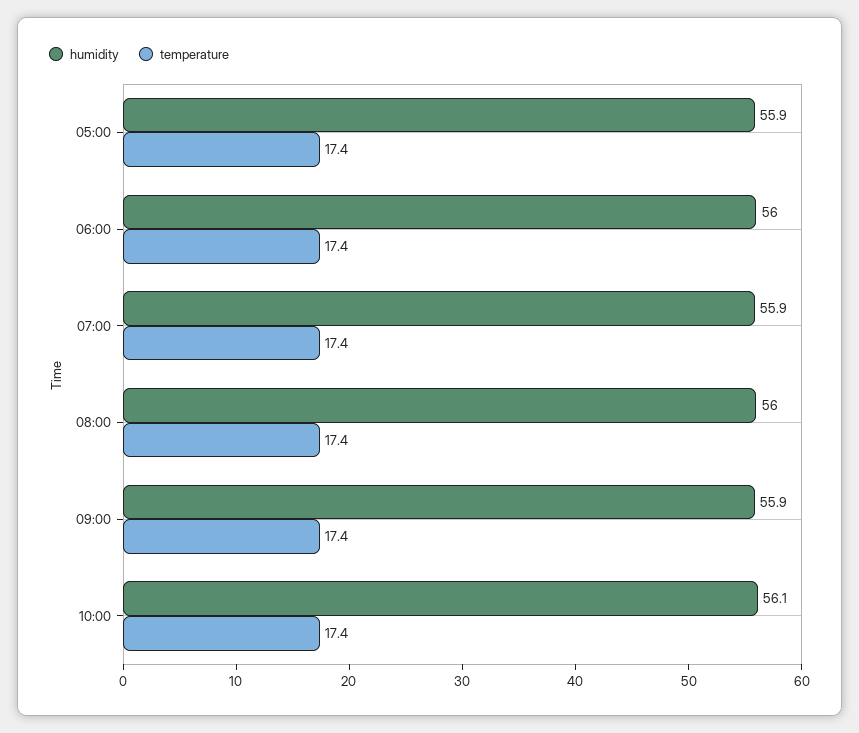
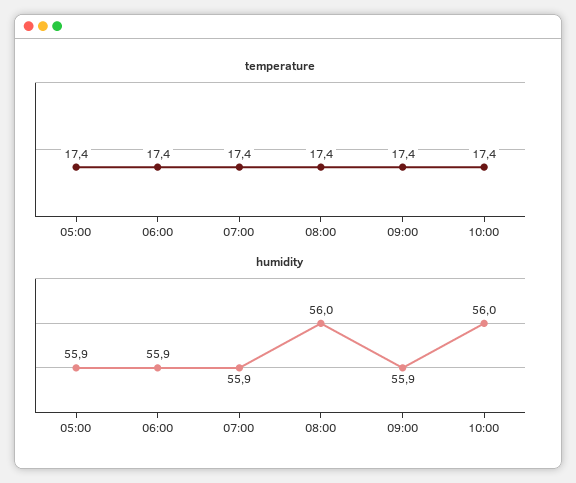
humidity, 06:00: 56 -> 55.9
humidity, 10:00: 56.1 -> 56

